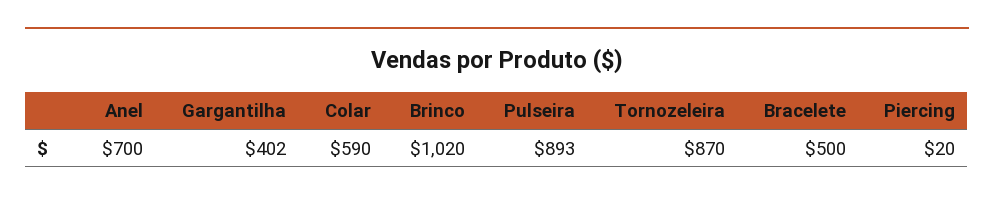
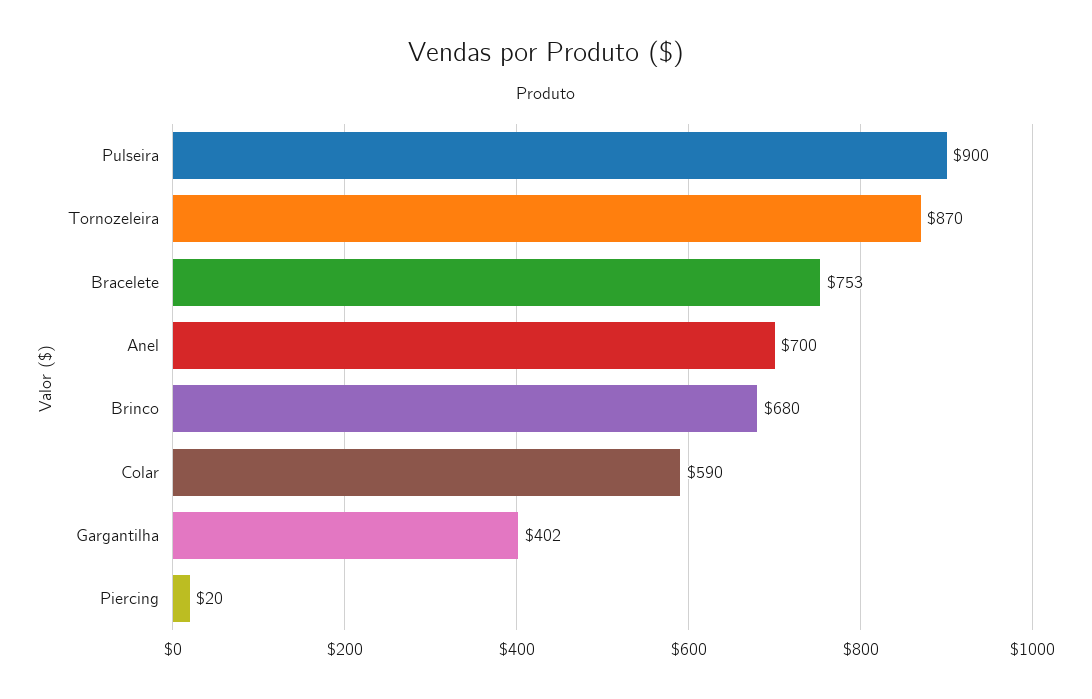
Brinco: 1020 -> 680
Pulseira: 893 -> 900
Bracelete: 500 -> 753

